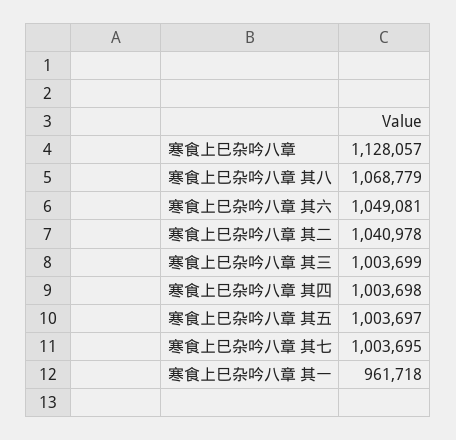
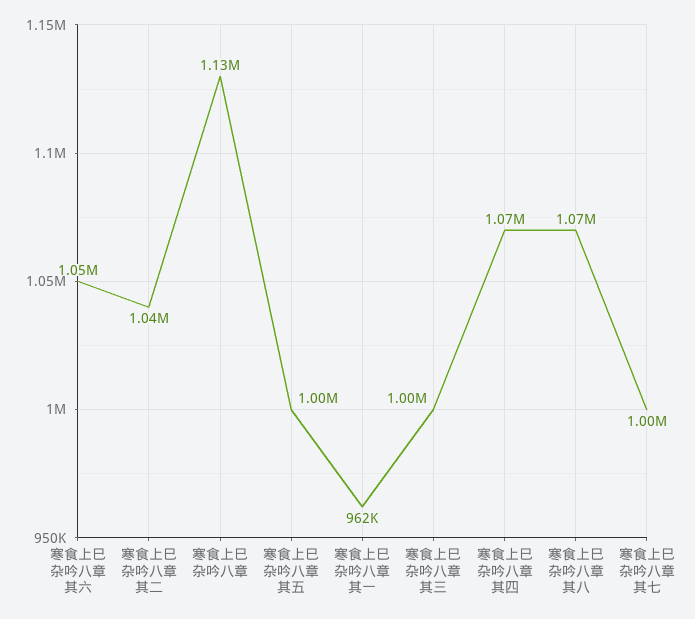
寒食上巳杂吟八章 其四: 1003698 -> 1070000

